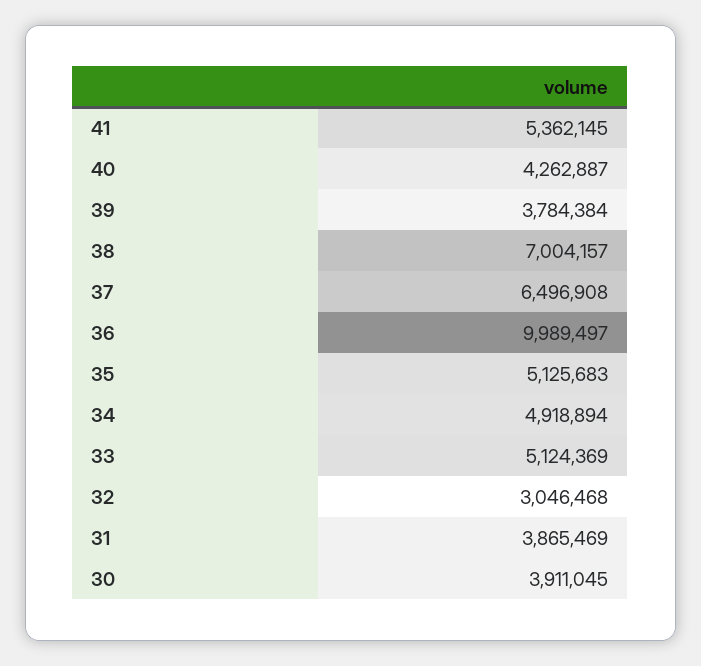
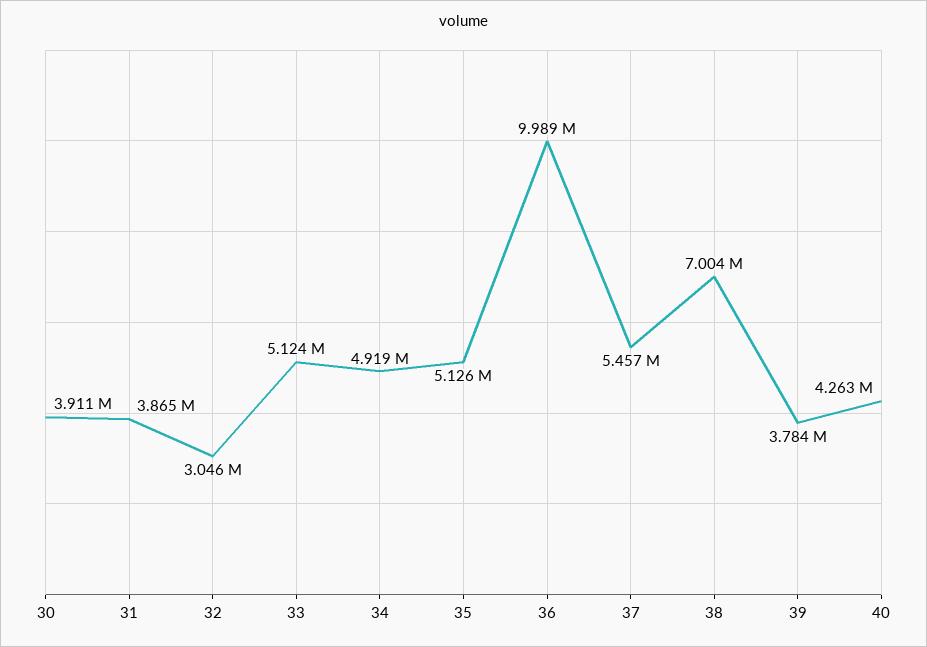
41: 5362145 -> none
37: 6496908 -> 5457000

